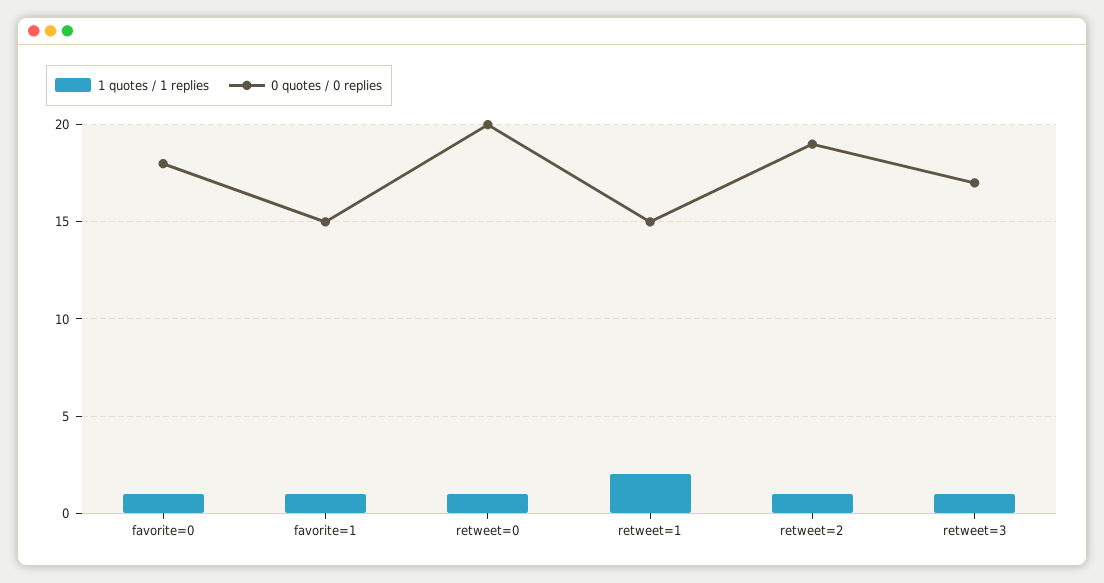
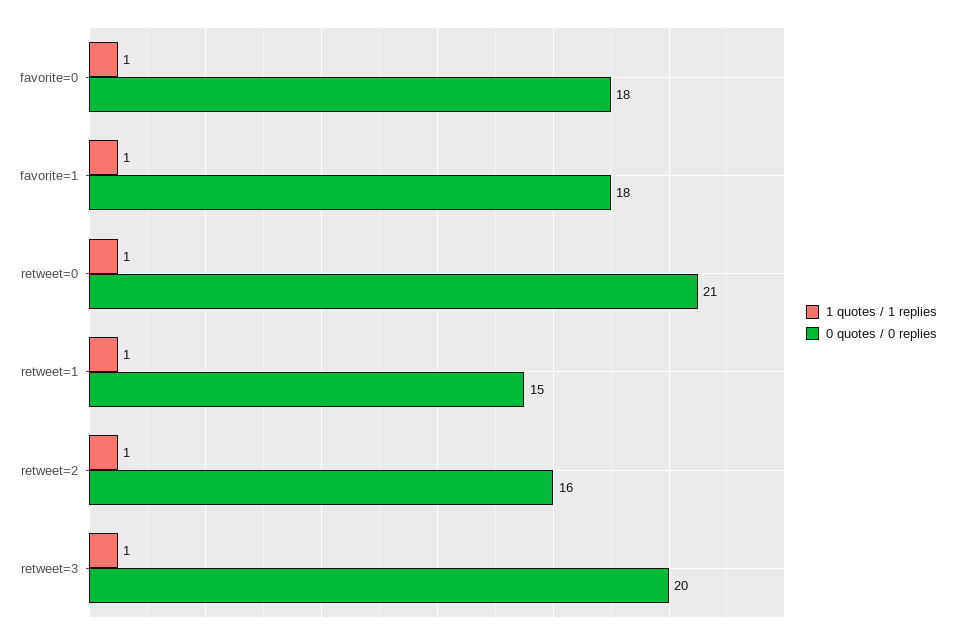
0 quotes / 0 replies, favorite=1: 15 -> 18
0 quotes / 0 replies, retweet=0: 20 -> 21
1 quotes / 1 replies, retweet=1: 2 -> 1
0 quotes / 0 replies, retweet=2: 19 -> 16
0 quotes / 0 replies, retweet=3: 17 -> 20

